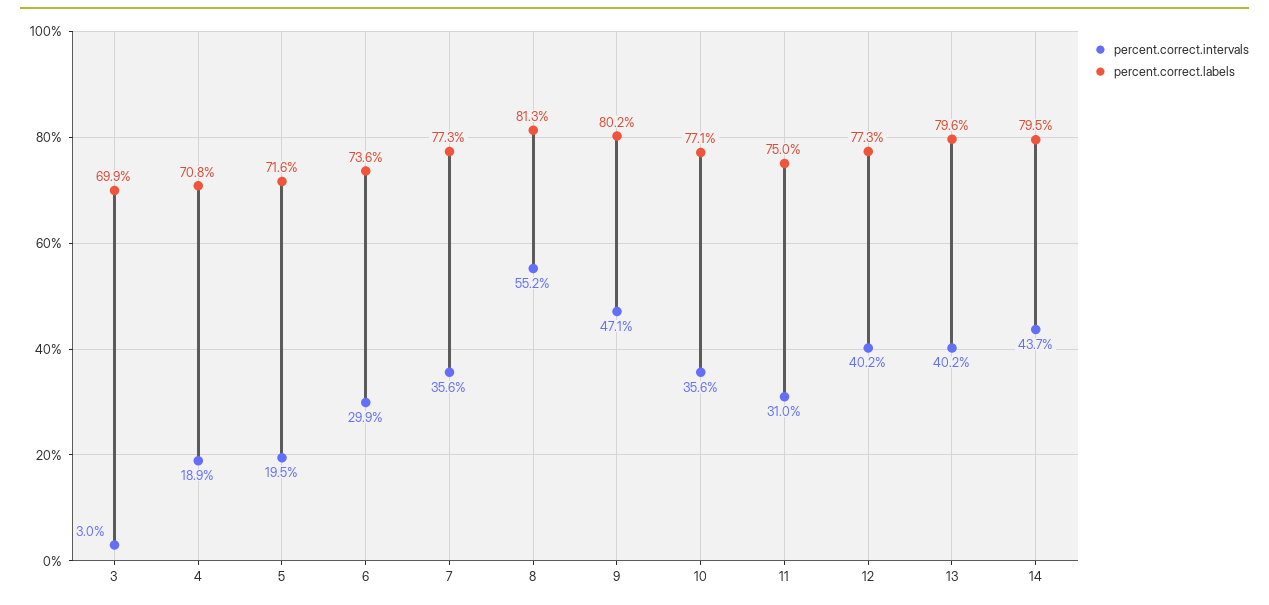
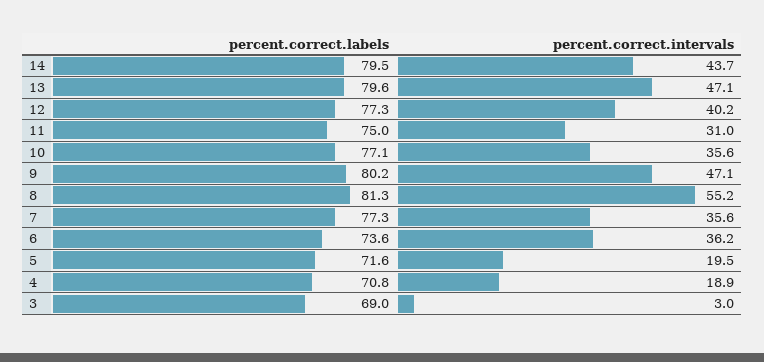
percent.correct.labels, 3: 69.9 -> 69
percent.correct.intervals, 6: 29.9 -> 36.2
percent.correct.intervals, 13: 40.2 -> 47.1

